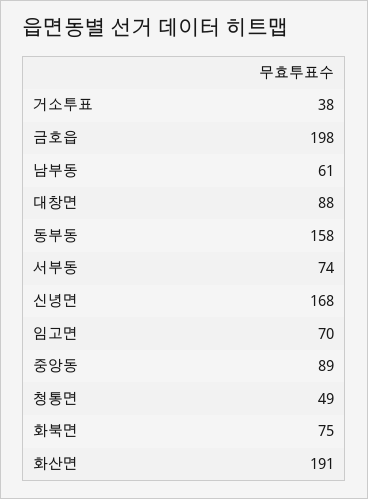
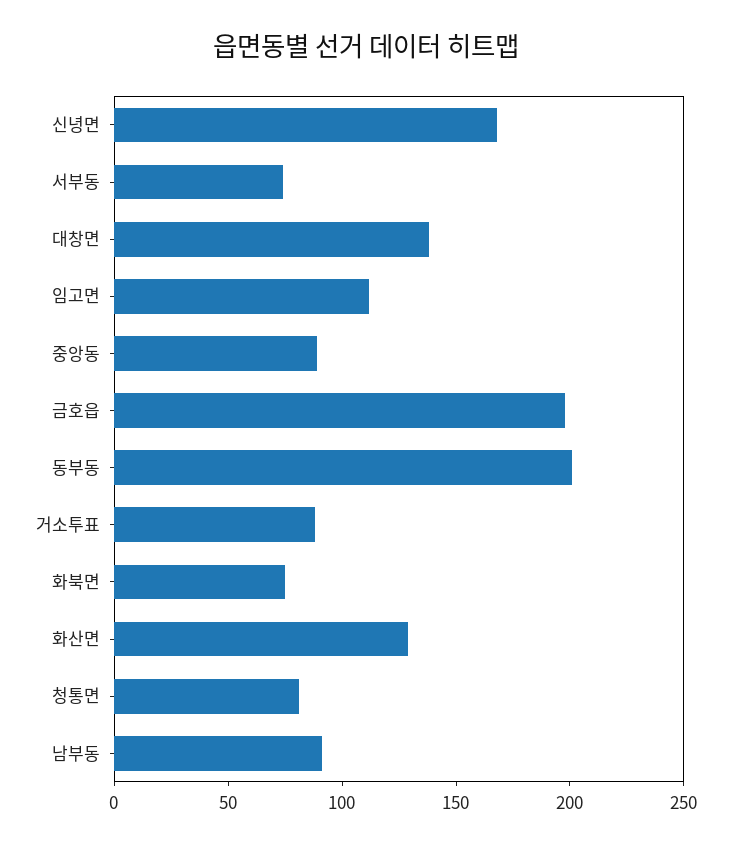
거소투표: 38 -> 90
남부동: 61 -> 90
대창면: 88 -> 140
동부동: 158 -> 200
임고면: 70 -> 110
청통면: 49 -> 80
화산면: 191 -> 130

